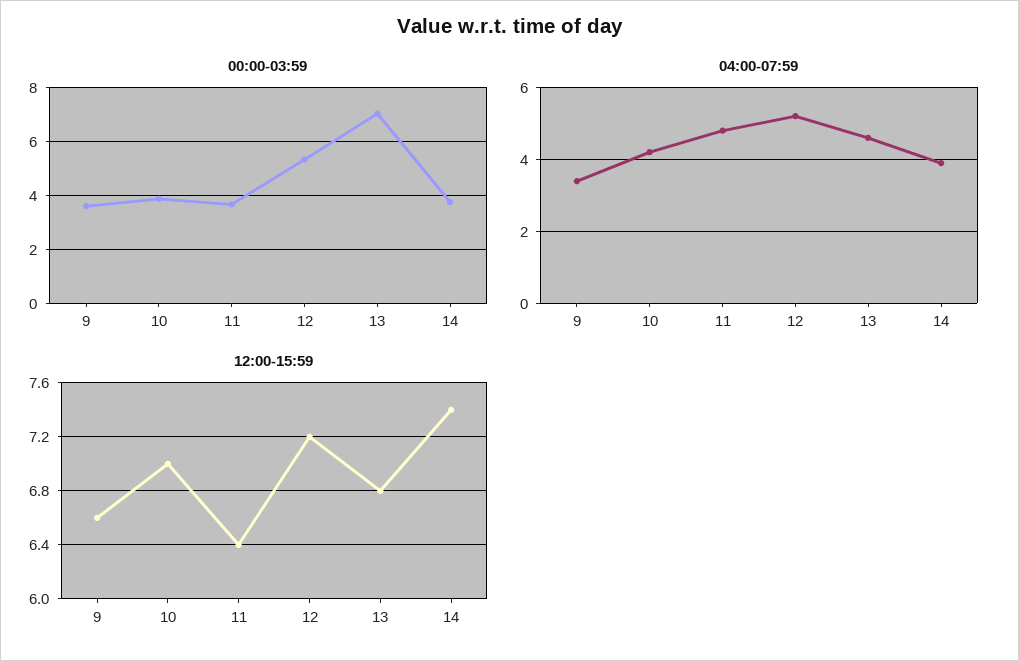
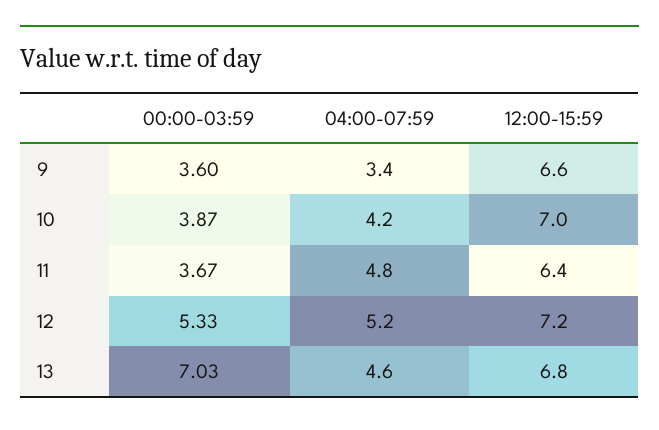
00:00-03:59, 14: 3.75 -> none
04:00-07:59, 14: 4 -> none
12:00-15:59, 14: 7.4 -> none

